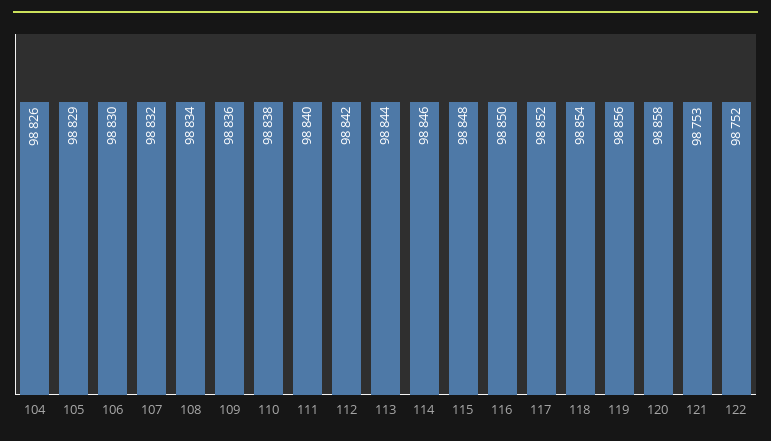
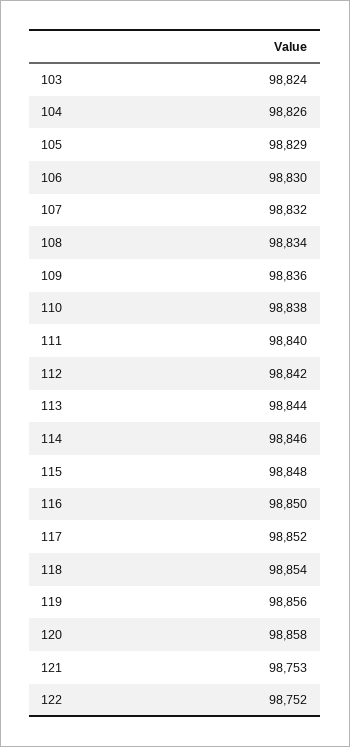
103: none -> 98824

